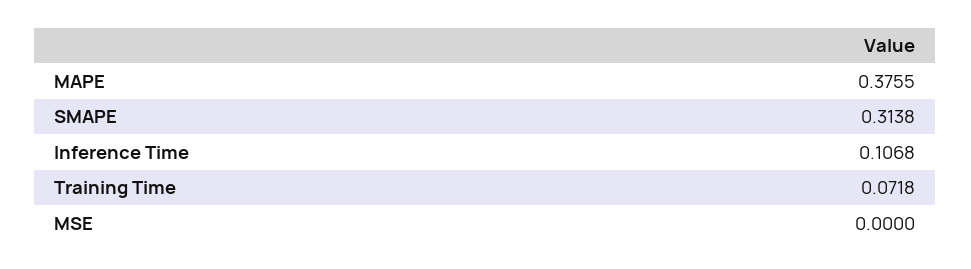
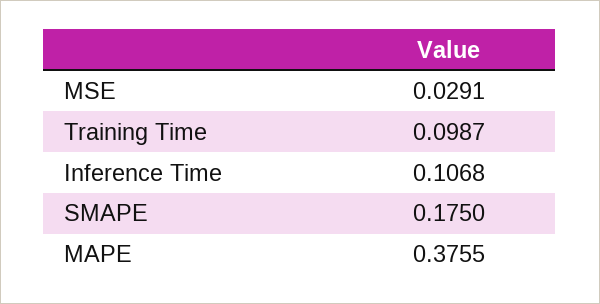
SMAPE: 0.3138 -> 0.175
Training Time: 0.0718 -> 0.0987
MSE: 0 -> 0.0291

